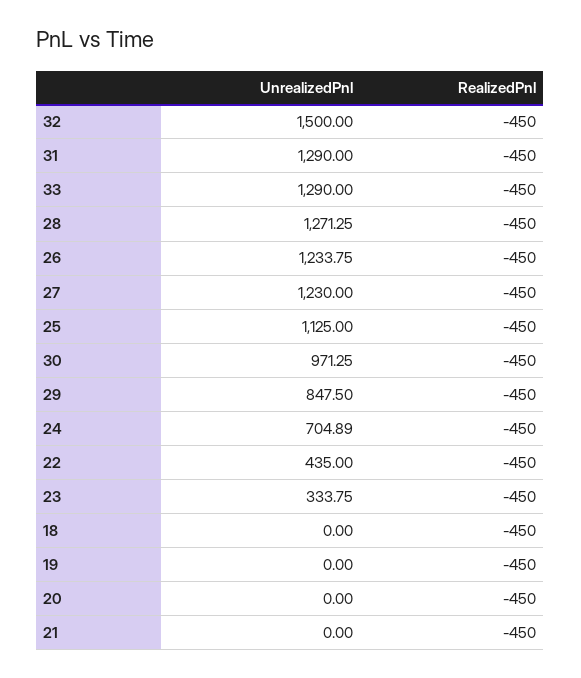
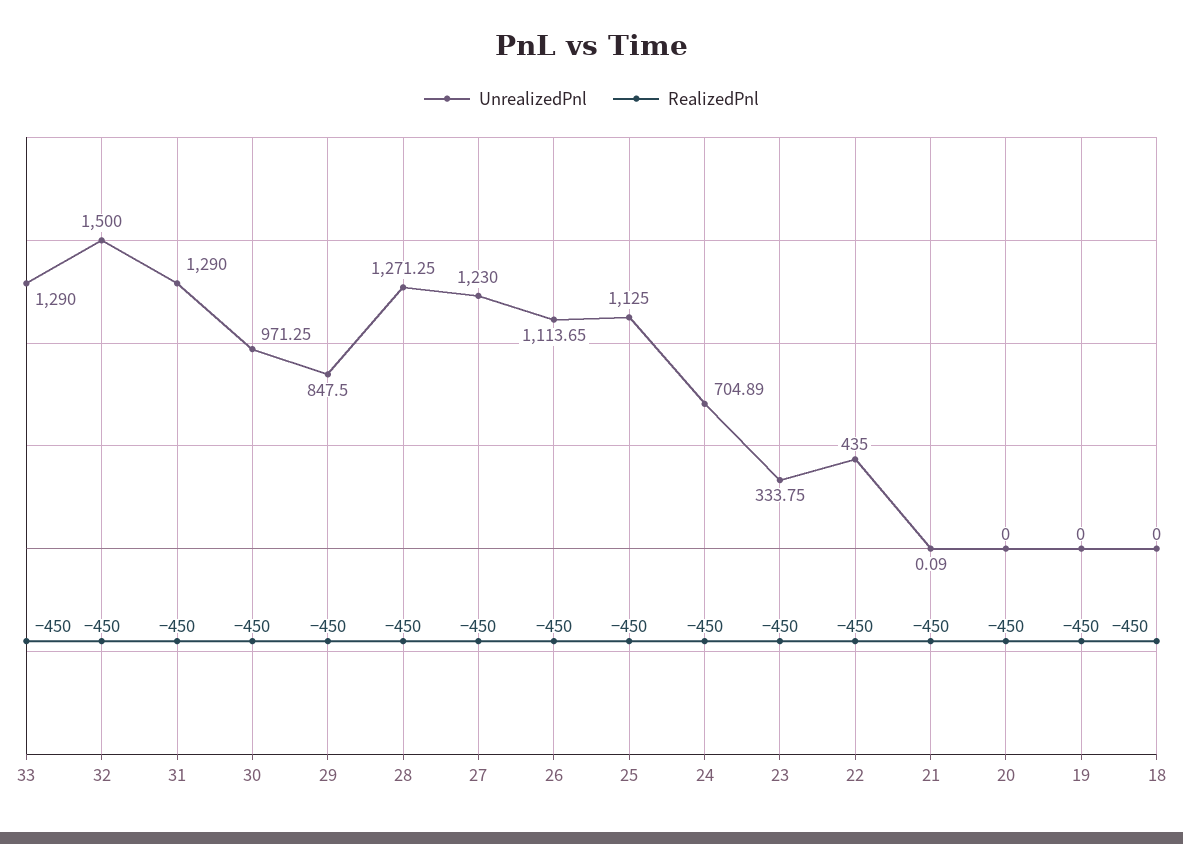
UnrealizedPnl, 26: 1233.75 -> 1113.65
UnrealizedPnl, 21: 0 -> 0.09

